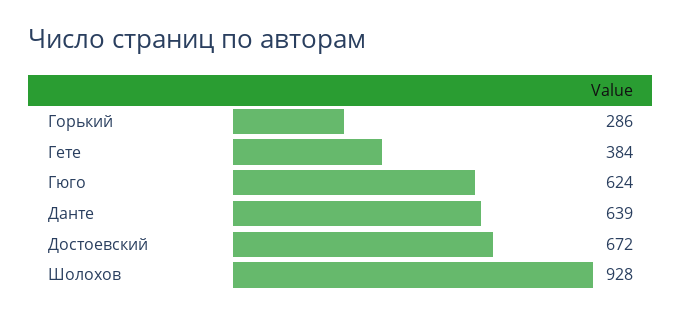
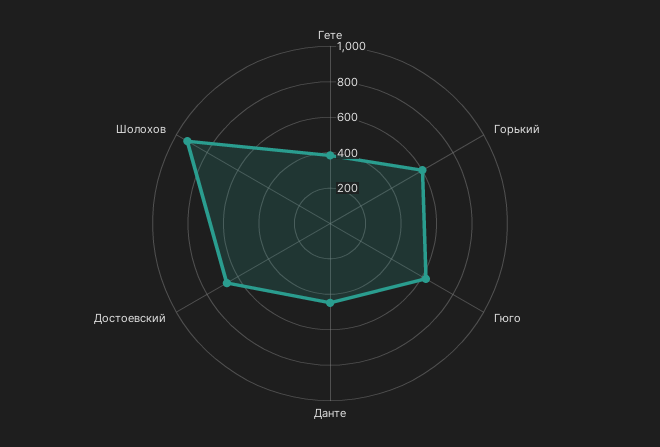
Горький: 286 -> 600
Данте: 639 -> 450

